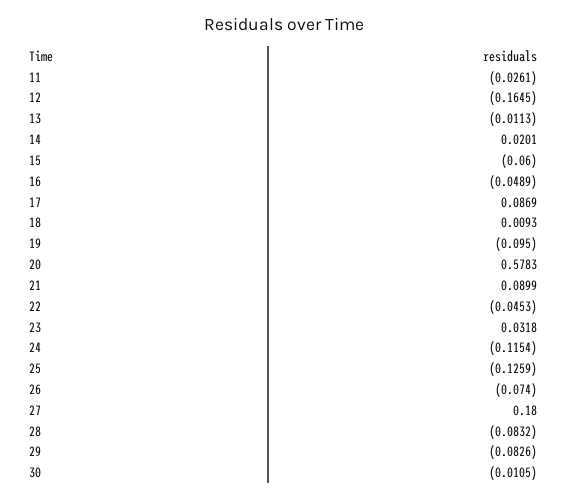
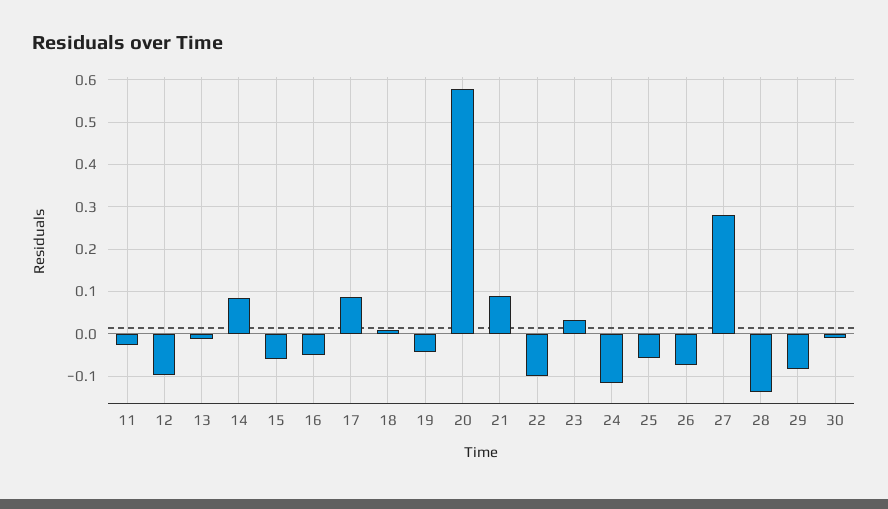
12: -0.1645 -> -0.1
14: 0.0201 -> 0.08
19: -0.095 -> -0.04
22: -0.0453 -> -0.1
25: -0.1259 -> -0.06
27: 0.18 -> 0.28
28: -0.0832 -> -0.14

